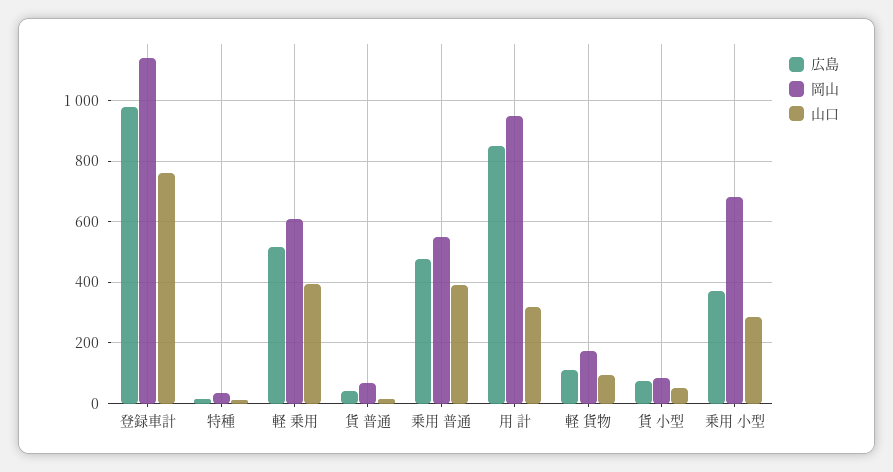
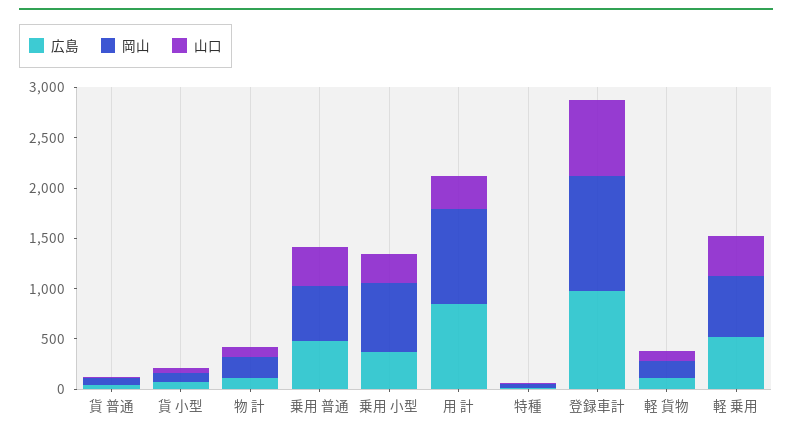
広島, 物 計: none -> 100
岡山, 物 計: none -> 200
山口, 物 計: none -> 100

